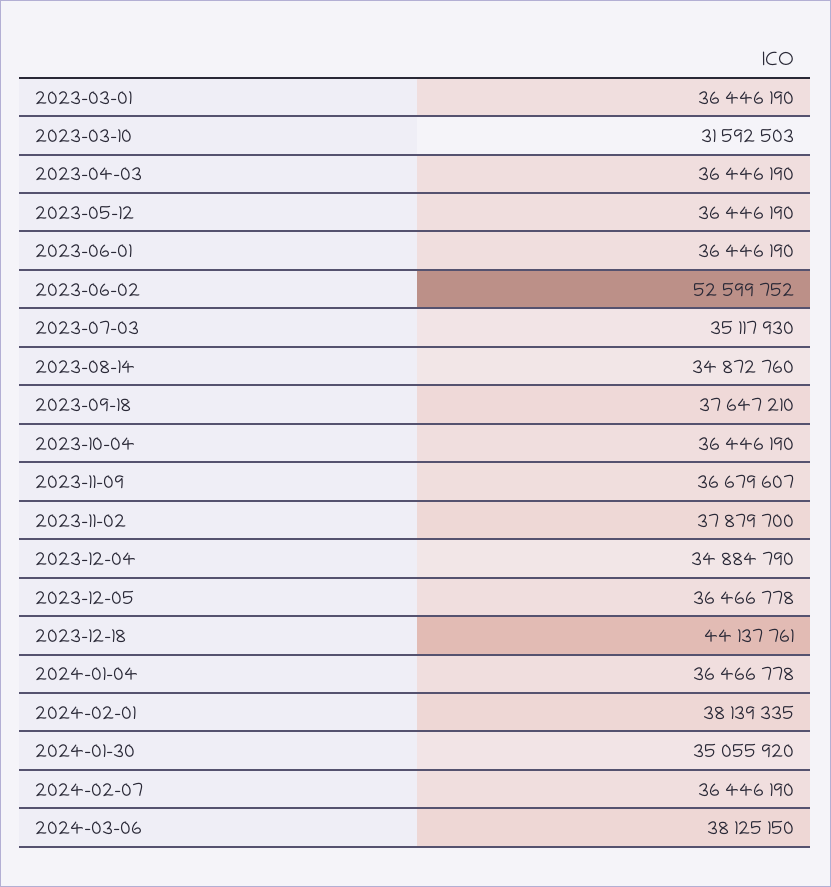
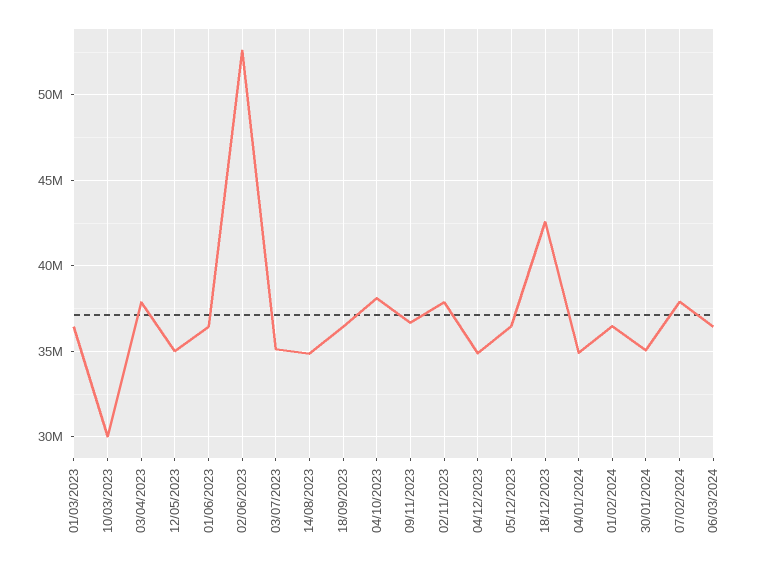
2023-03-10: 31592503 -> 30000000
2023-04-03: 36446190 -> 38000000
2023-05-12: 36446190 -> 35000000
2023-09-18: 37647210 -> 36500000
2023-10-04: 36446190 -> 38000000
2023-12-18: 44137761 -> 42500000
2024-01-04: 36466778 -> 35000000
2024-02-01: 38139335 -> 36500000
2024-02-07: 36446190 -> 38000000
2024-03-06: 38125150 -> 36500000

